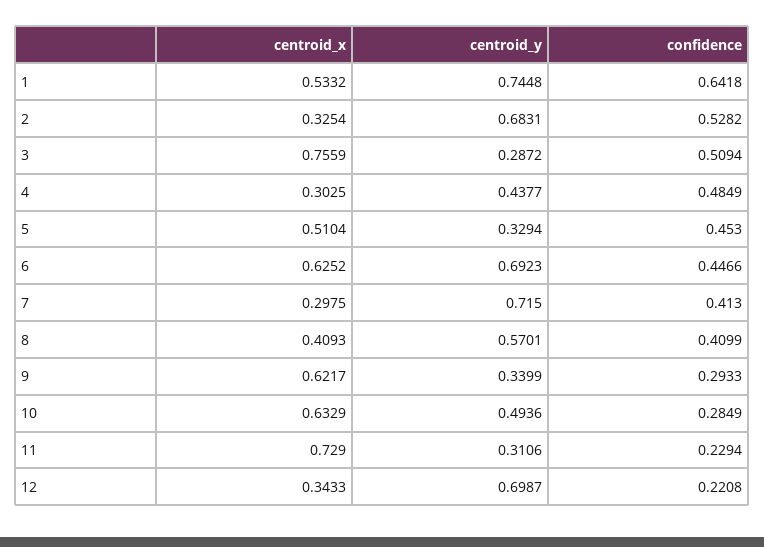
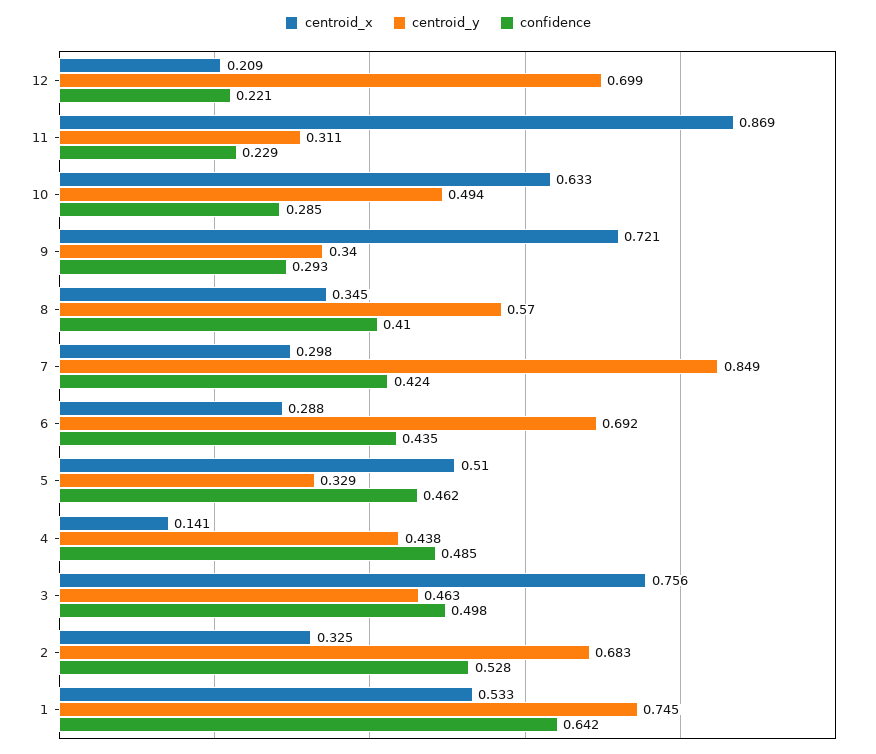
centroid_y, 3: 0.2872 -> 0.463
confidence, 3: 0.5094 -> 0.498
centroid_x, 4: 0.3025 -> 0.141
confidence, 5: 0.453 -> 0.462
centroid_x, 6: 0.6252 -> 0.288
confidence, 6: 0.4466 -> 0.435
centroid_y, 7: 0.715 -> 0.849
confidence, 7: 0.413 -> 0.424
centroid_x, 8: 0.4093 -> 0.345
centroid_x, 9: 0.6217 -> 0.721
centroid_x, 11: 0.729 -> 0.869
centroid_x, 12: 0.3433 -> 0.209

